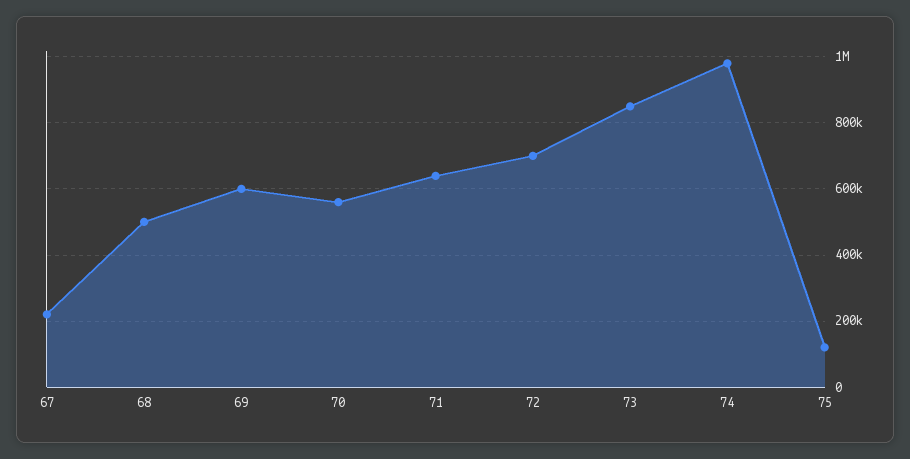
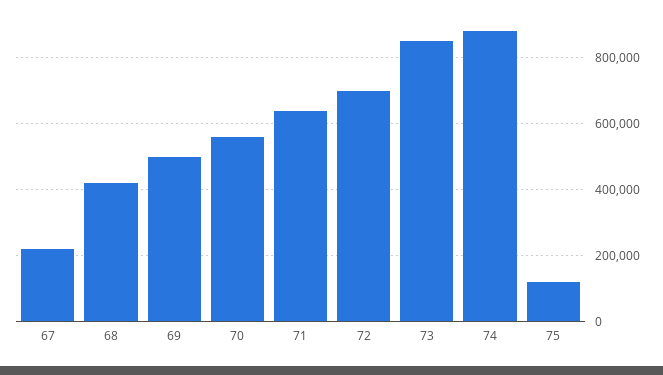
68: 500000 -> 420000
69: 600000 -> 500000
74: 980000 -> 880000

